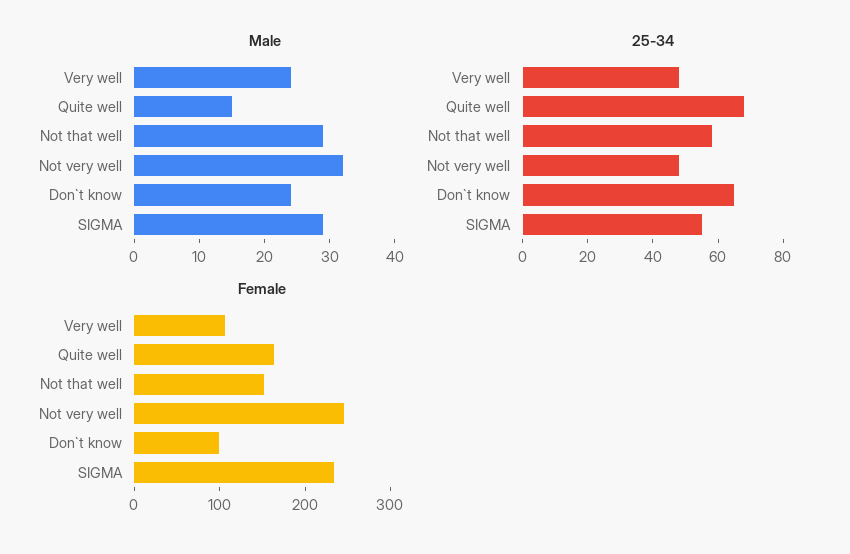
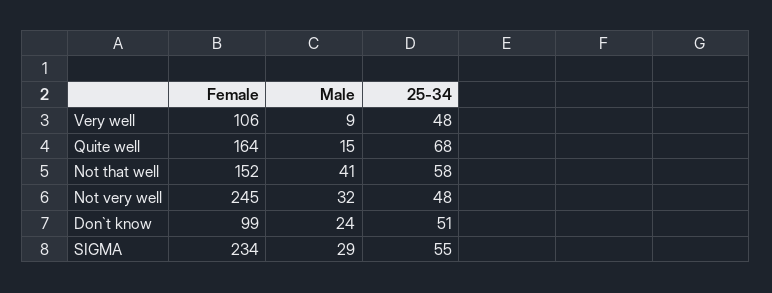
Male, Very well: 25 -> 9
Male, Not that well: 30 -> 41
25-34, Don`t know: 65 -> 51

